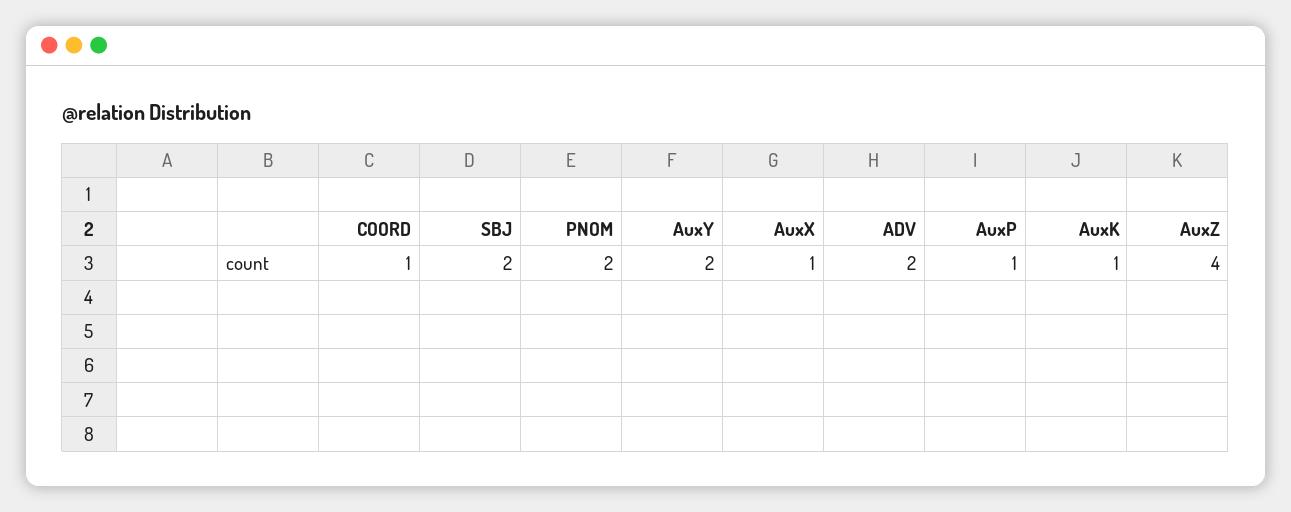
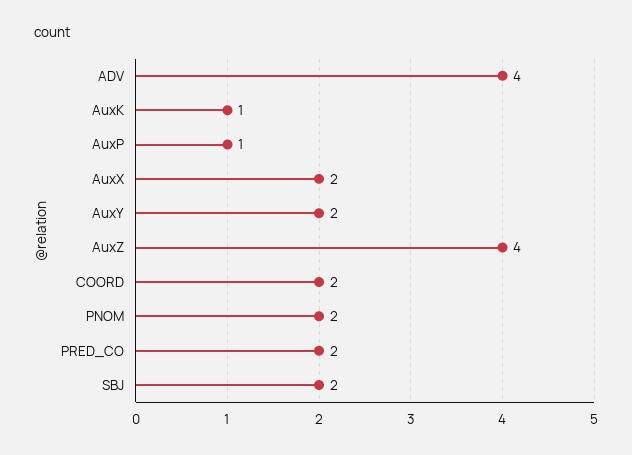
COORD: 1 -> 2
AuxX: 1 -> 2
ADV: 2 -> 4
PRED_CO: none -> 2

